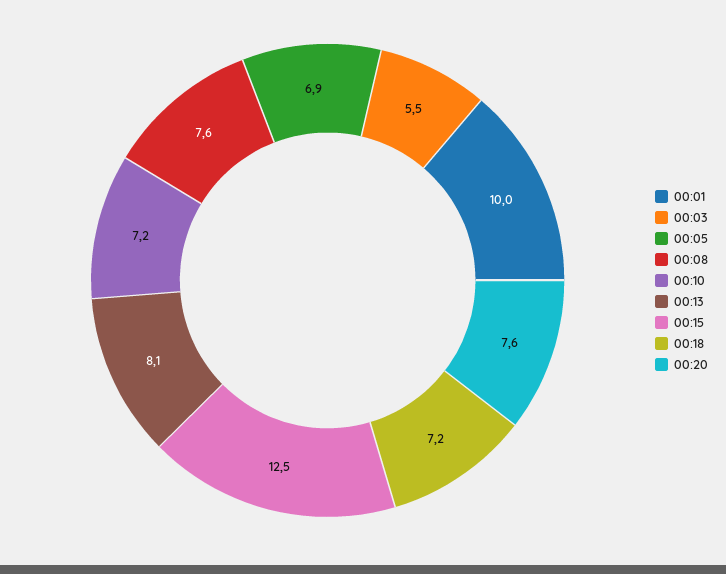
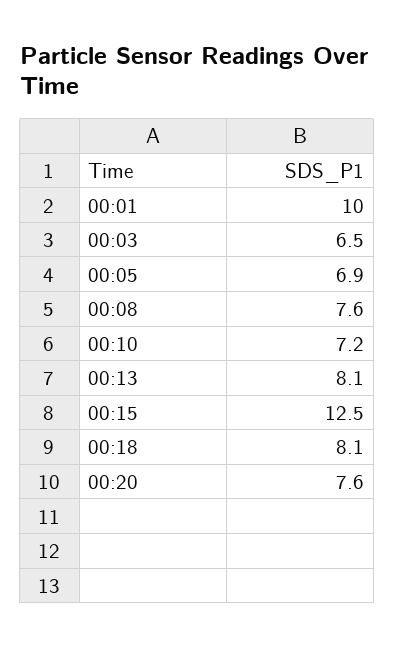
00:03: 5.5 -> 6.5
00:18: 7.2 -> 8.1

